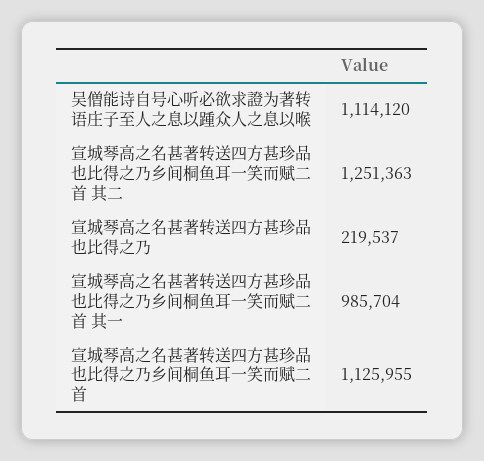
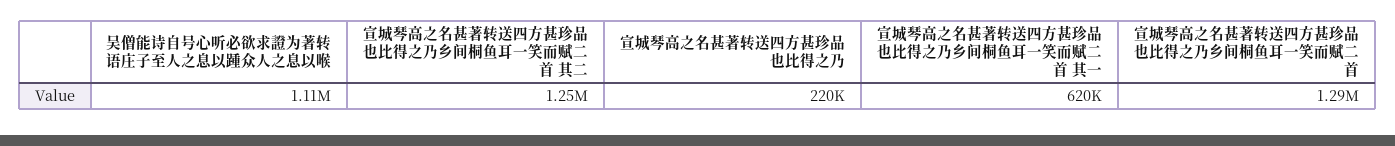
宣城琴高之名甚著转送四方甚珍品也比得之乃乡间桐鱼耳一笑而赋二首 其一: 985704 -> 620000
宣城琴高之名甚著转送四方甚珍品也比得之乃乡间桐鱼耳一笑而赋二首: 1125955 -> 1290000

